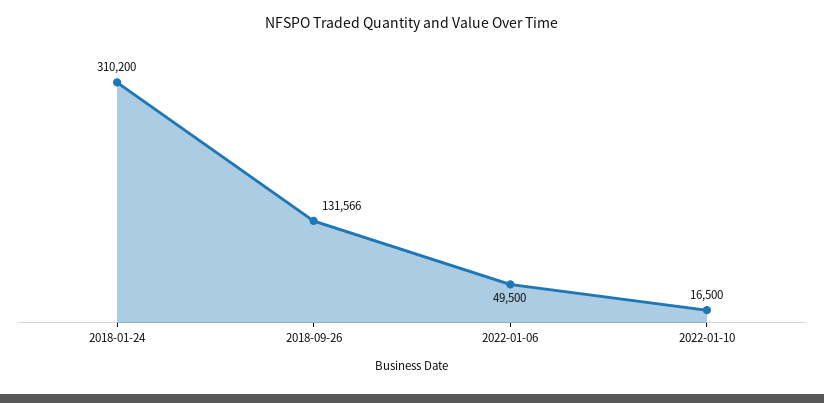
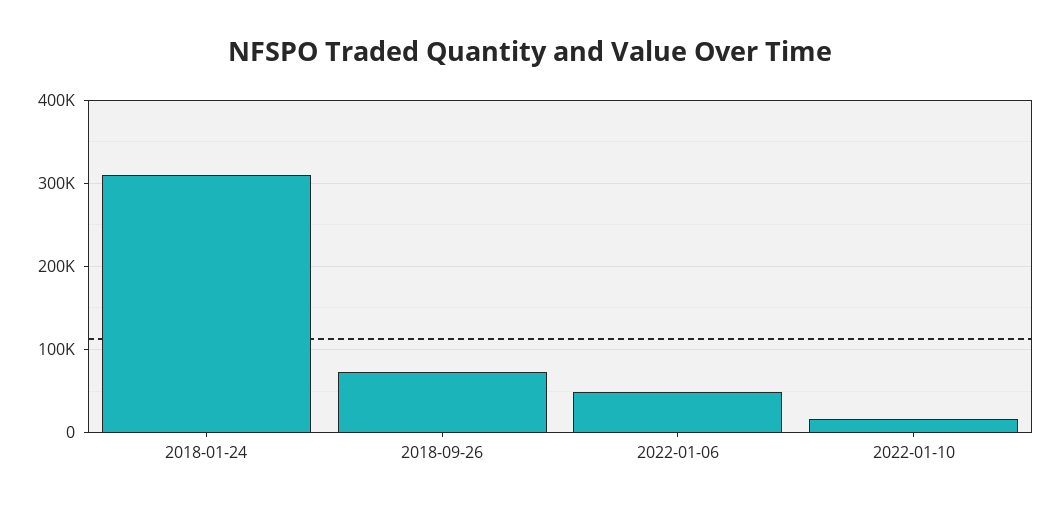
2018-09-26: 131566 -> 70000

